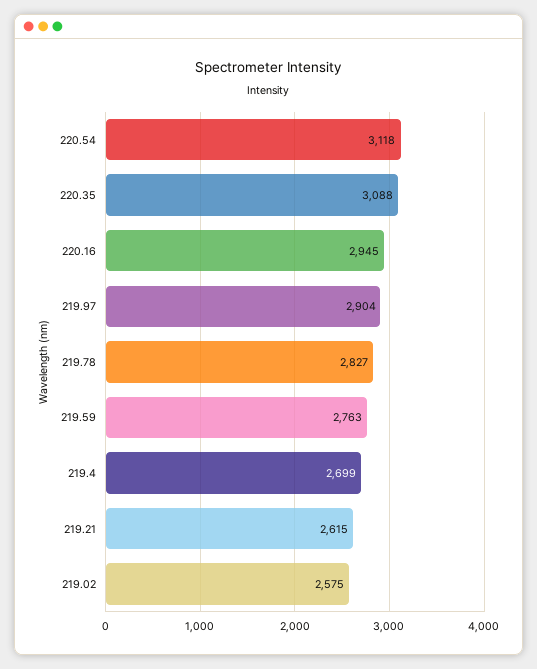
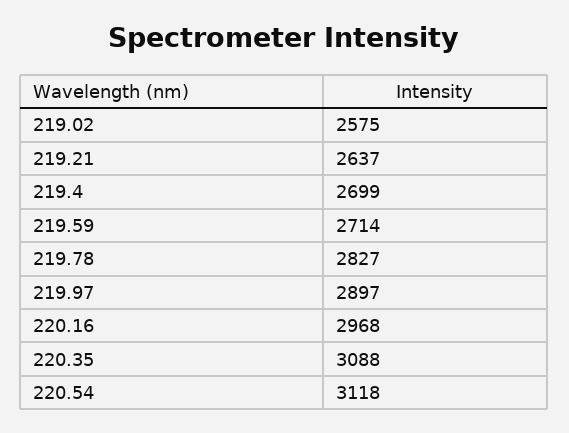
220.16: 2945 -> 2968
219.97: 2904 -> 2897
219.59: 2763 -> 2714
219.21: 2615 -> 2637

